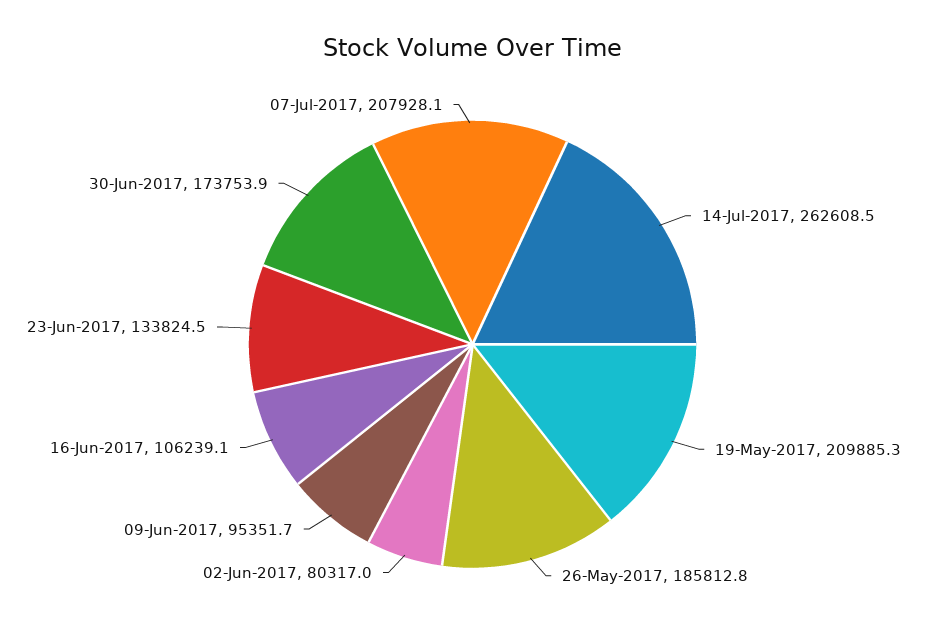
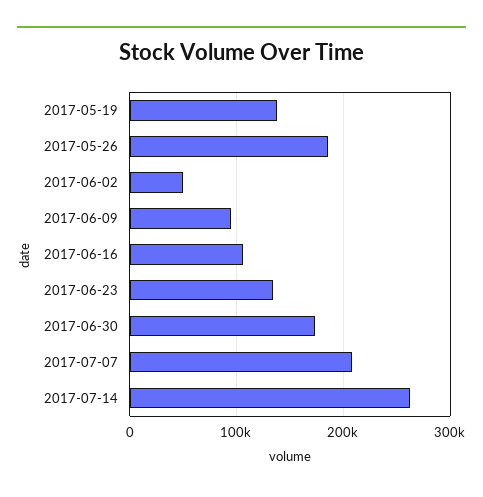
19-May-2017: 209885.3 -> 140000
02-Jun-2017: 80317 -> 50000

